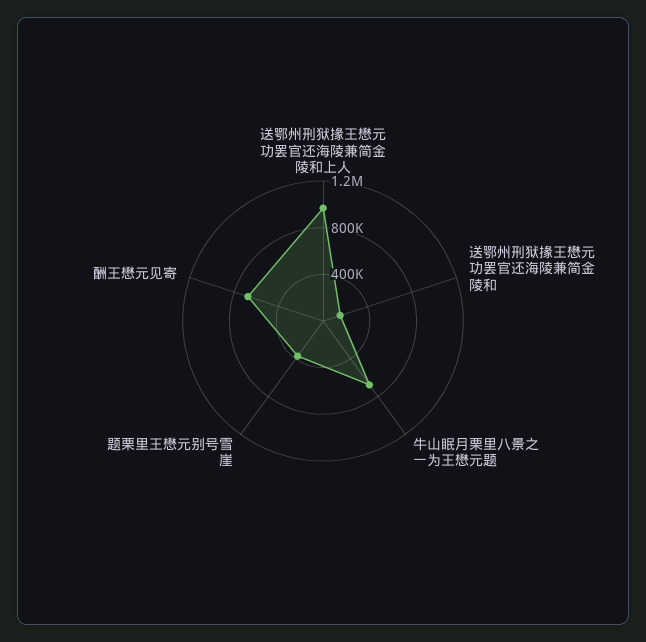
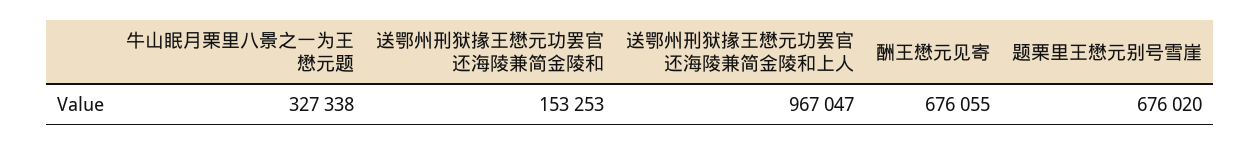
牛山眠月栗里八景之一为王懋元题: 700000 -> 327338
题栗里王懋元别号雪崖: 400000 -> 676020

